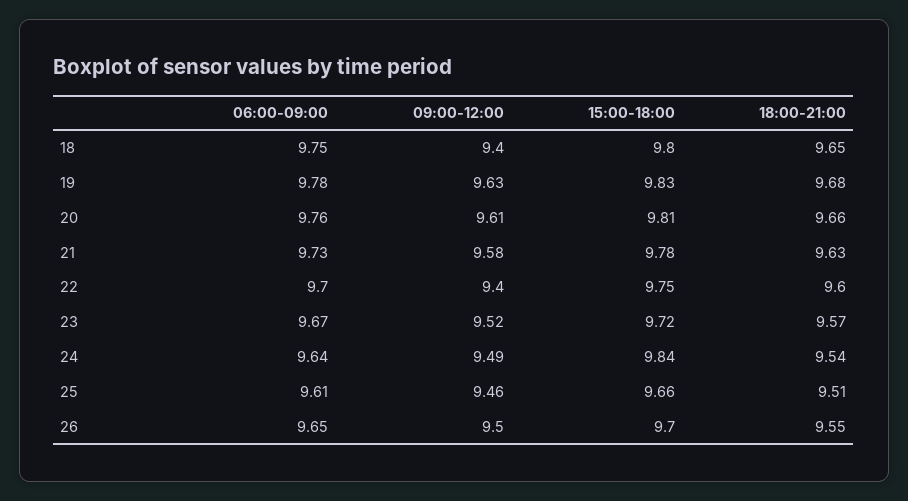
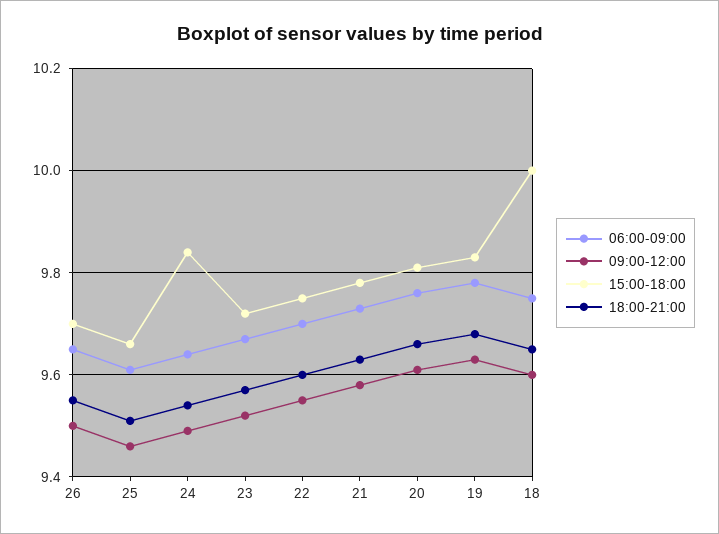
09:00-12:00, 18: 9.4 -> 9.6
15:00-18:00, 18: 9.8 -> 10
09:00-12:00, 22: 9.4 -> 9.55

